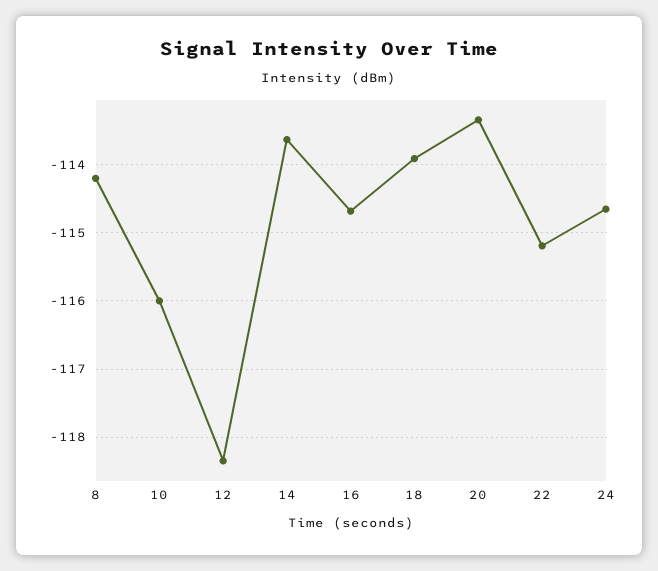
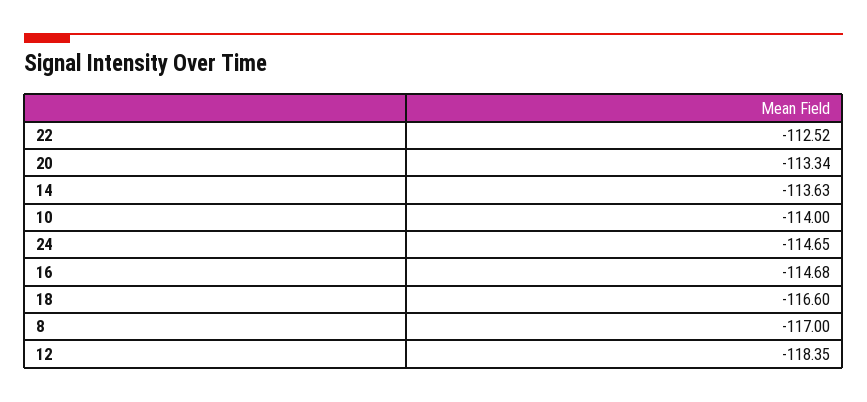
8: -114.2 -> -117
10: -116 -> -114
18: -113.9 -> -116.6
22: -115.2 -> -112.52

